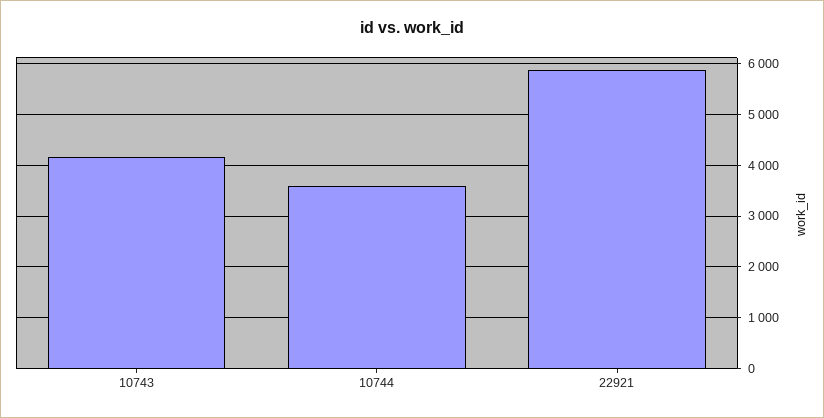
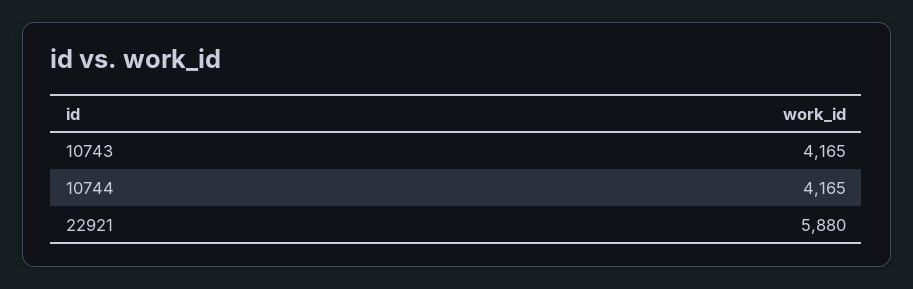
10744: 3600 -> 4165

